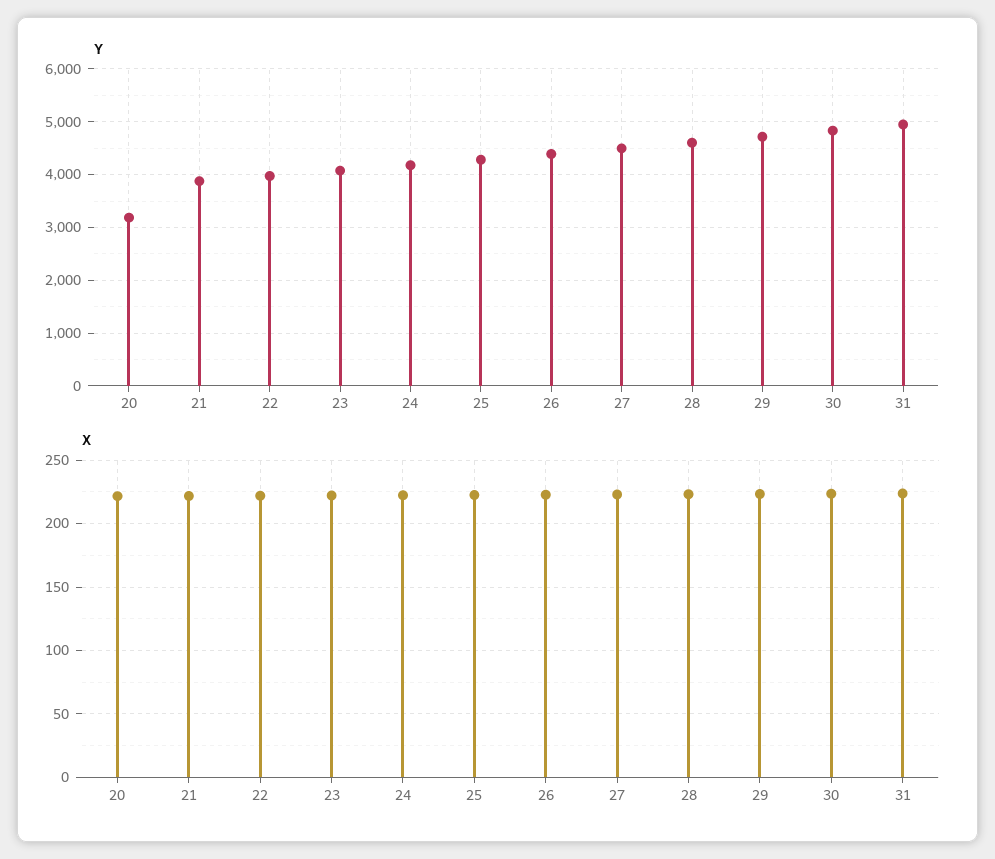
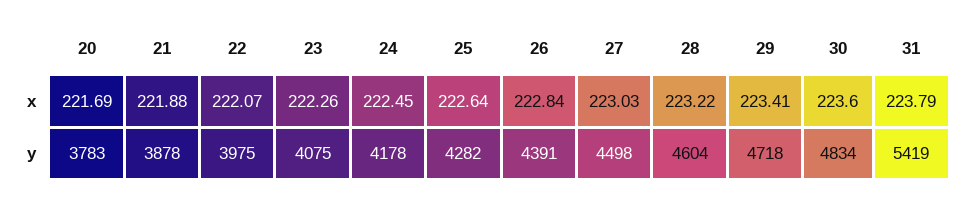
Y, 20: 3200 -> 3783
Y, 31: 5000 -> 5419

